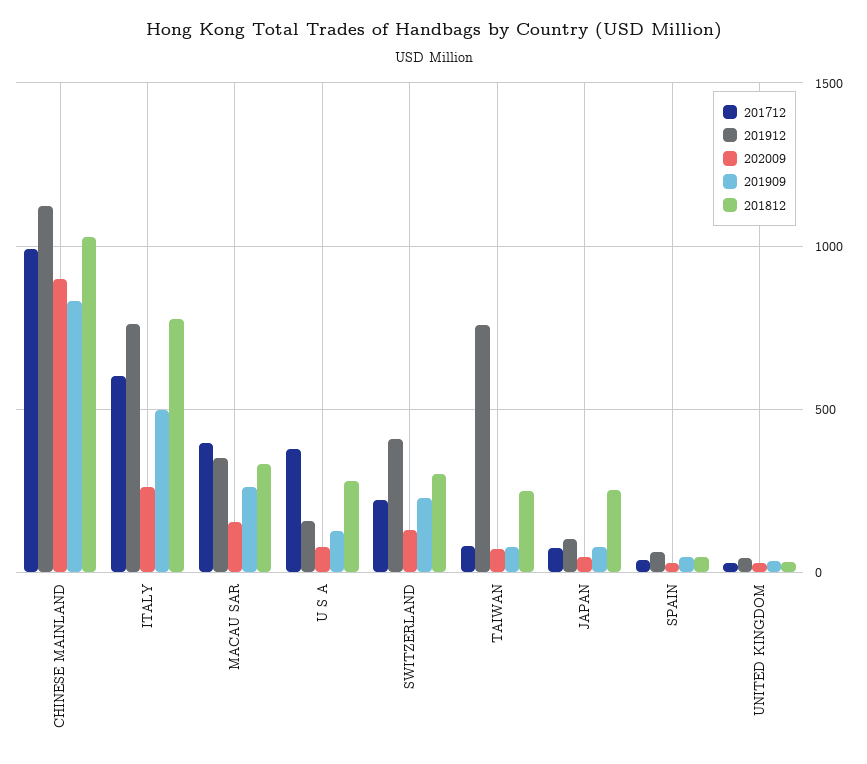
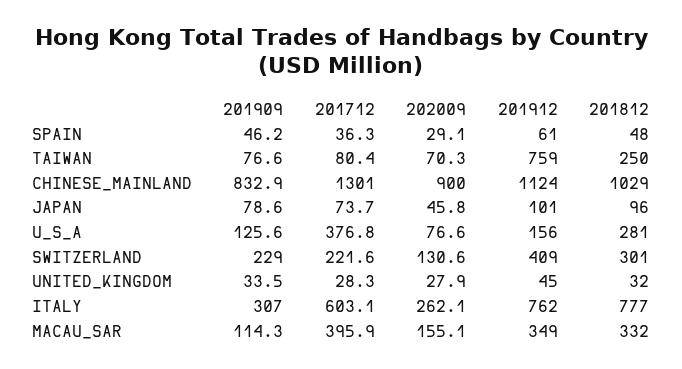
201712, CHINESE MAINLAND: 1000 -> 1301
201909, ITALY: 500 -> 307
201909, MACAU SAR: 250 -> 114.3
201812, JAPAN: 250 -> 96

